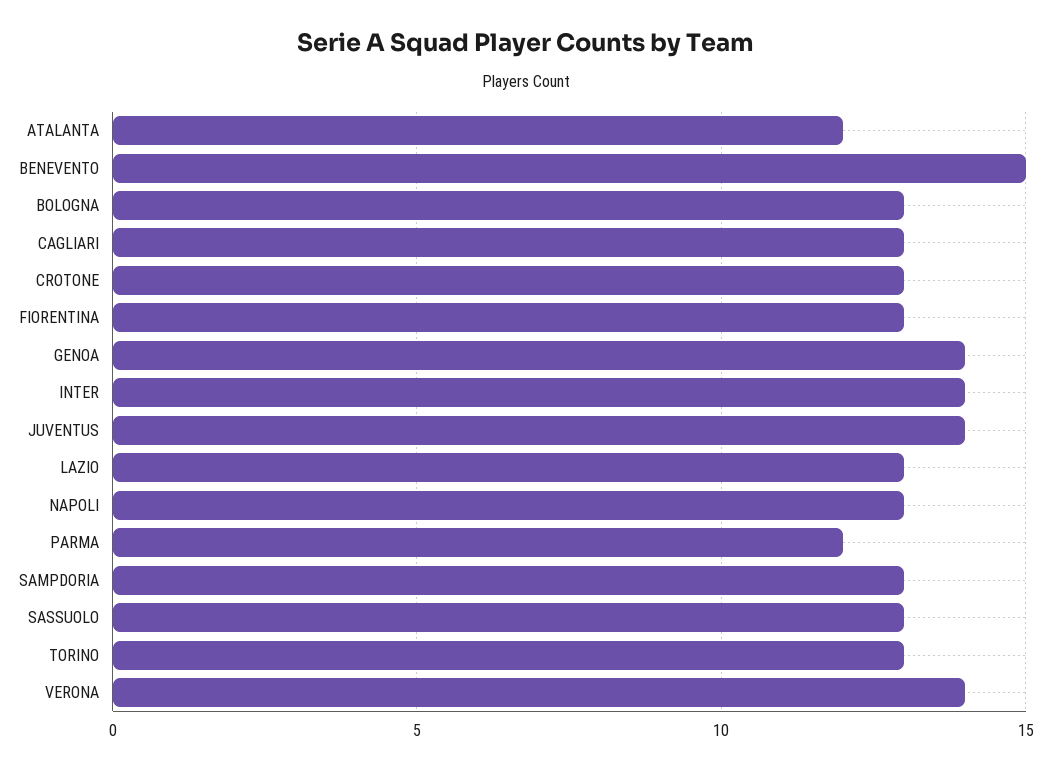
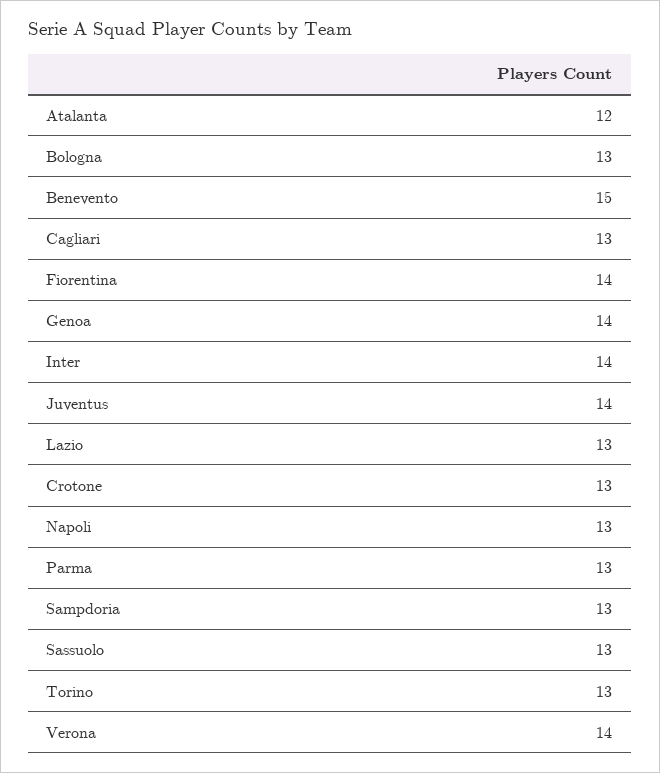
FIORENTINA: 13 -> 14
PARMA: 12 -> 13

